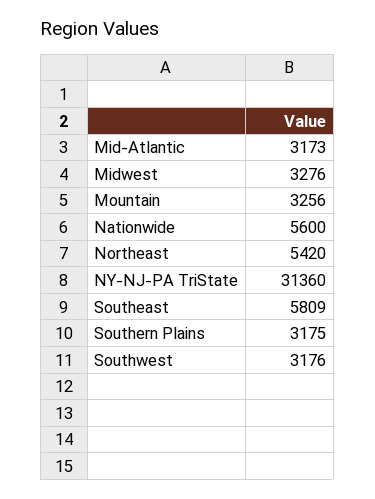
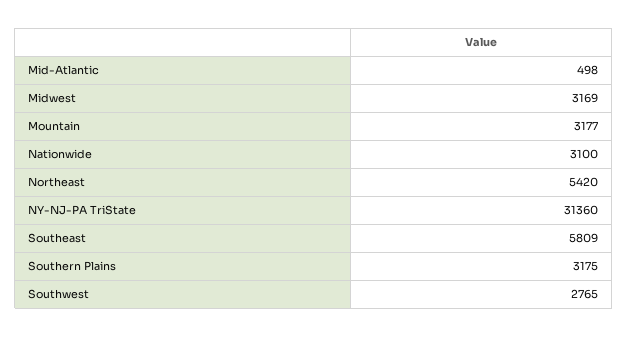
Mid-Atlantic: 3173 -> 498
Midwest: 3276 -> 3169
Mountain: 3256 -> 3177
Nationwide: 5600 -> 3100
Southwest: 3176 -> 2765

